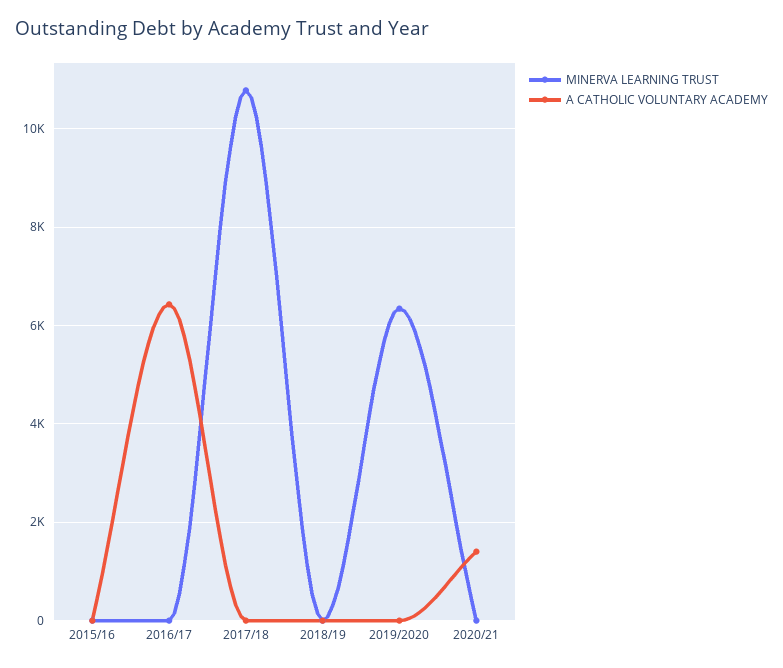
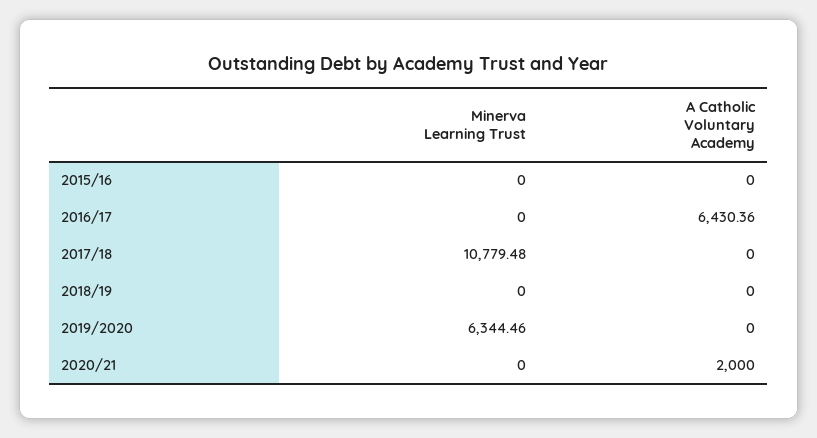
A CATHOLIC VOLUNTARY ACADEMY, 2020/21: 1400 -> 2000

